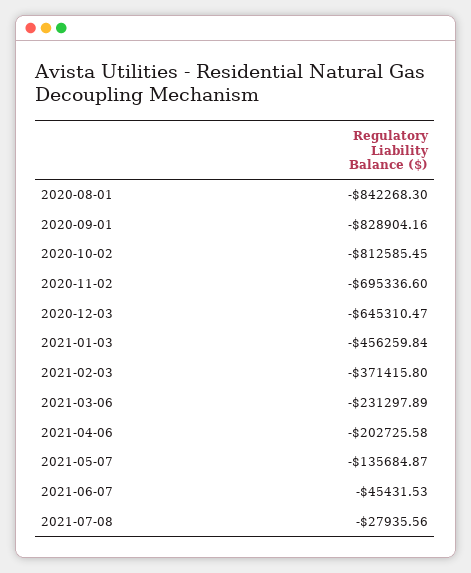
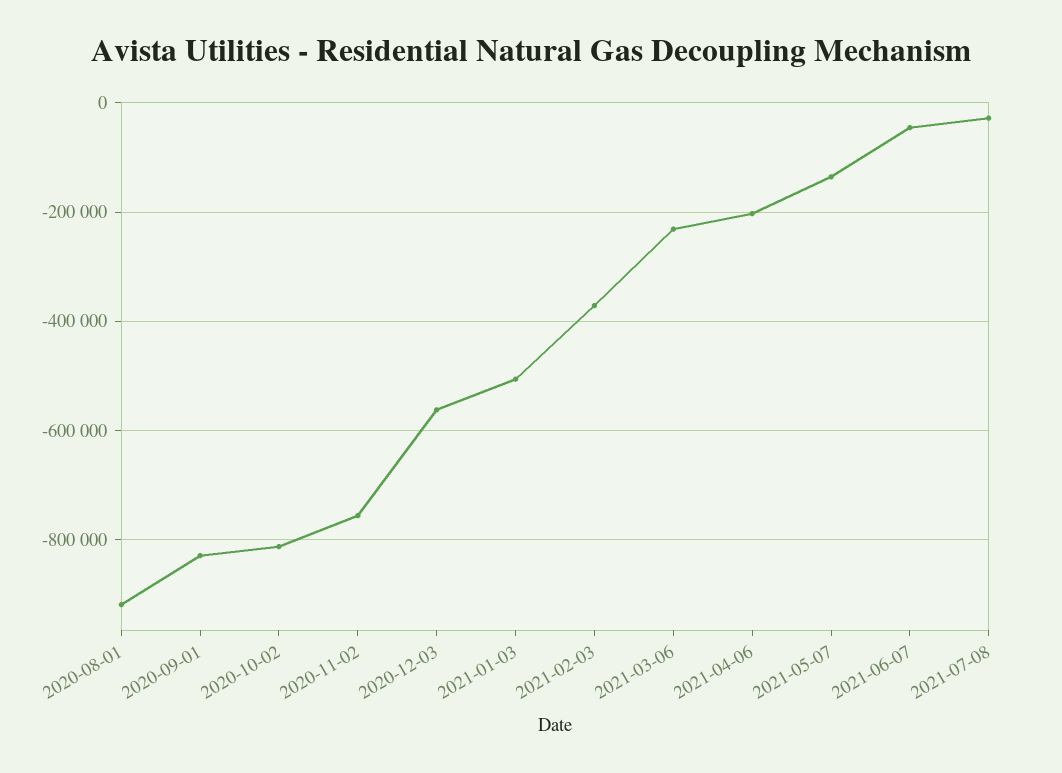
2020-08-01: -842268.3 -> -920000
2020-11-02: -695336.6 -> -760000
2020-12-03: -645310.47 -> -560000
2021-01-03: -456259.84 -> -500000

